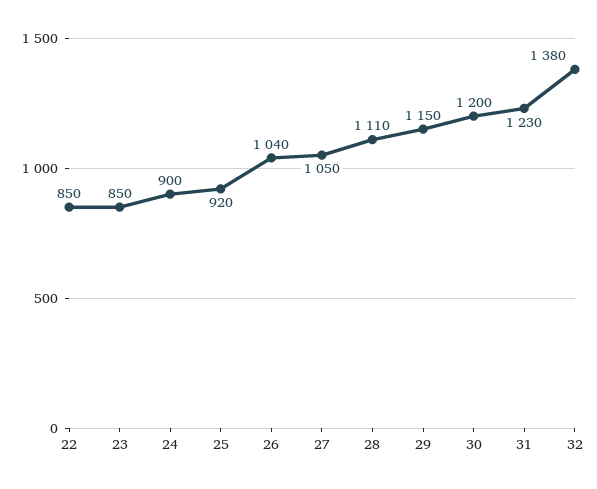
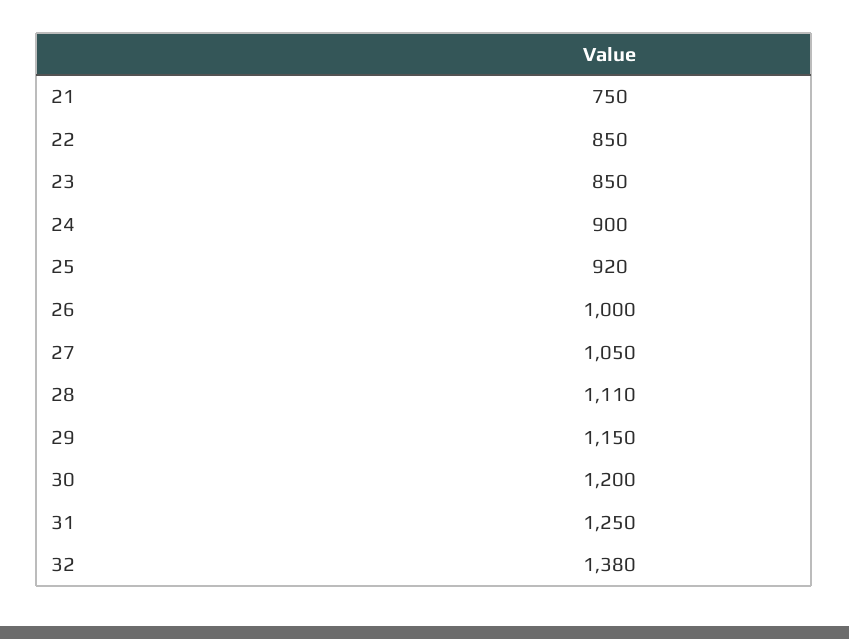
26: 1040 -> 1000
31: 1230 -> 1250
21: none -> 750

